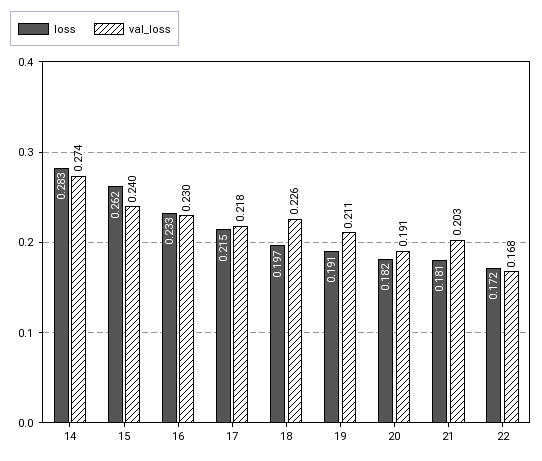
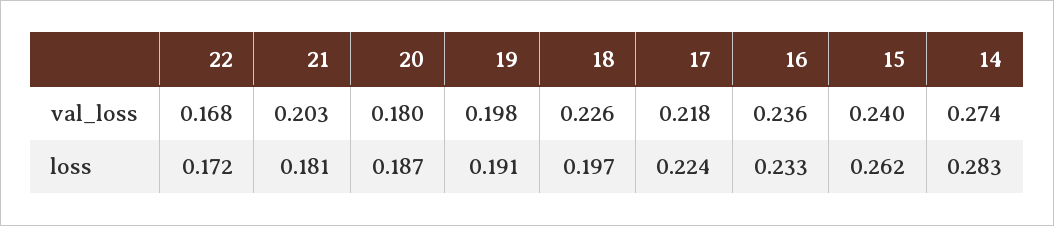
val_loss, 16: 0.23 -> 0.236
loss, 17: 0.215 -> 0.224
val_loss, 19: 0.211 -> 0.198
loss, 20: 0.182 -> 0.187
val_loss, 20: 0.191 -> 0.18

